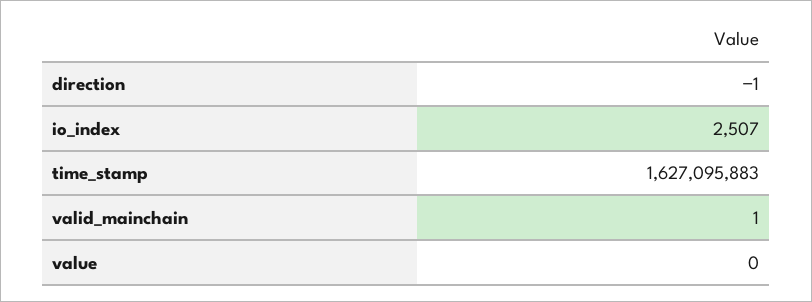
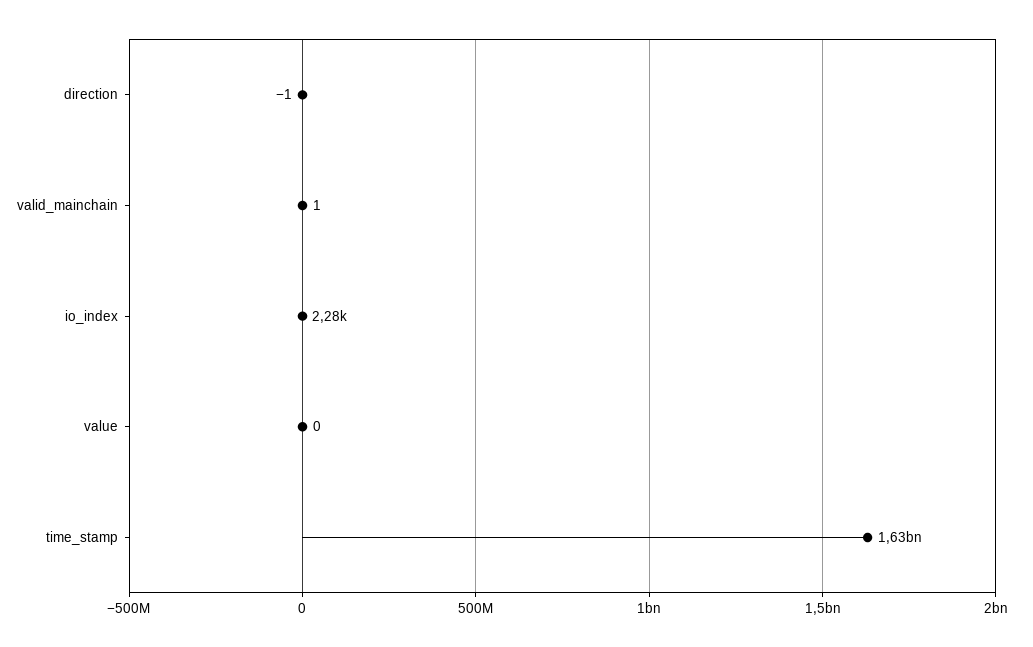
io_index: 2507 -> 2280

